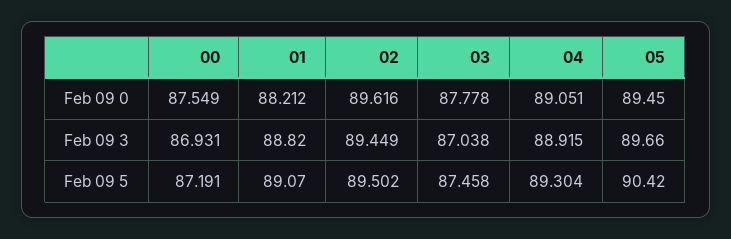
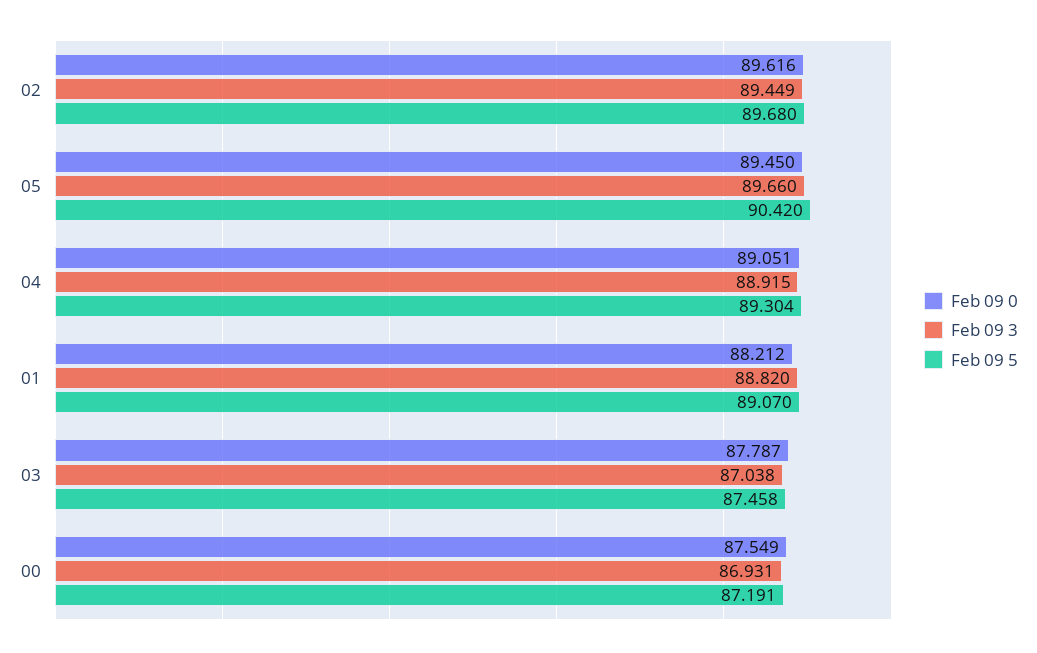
Feb 09 0, 03: 87.778 -> 87.787
Feb 09 5, 02: 89.502 -> 89.68

